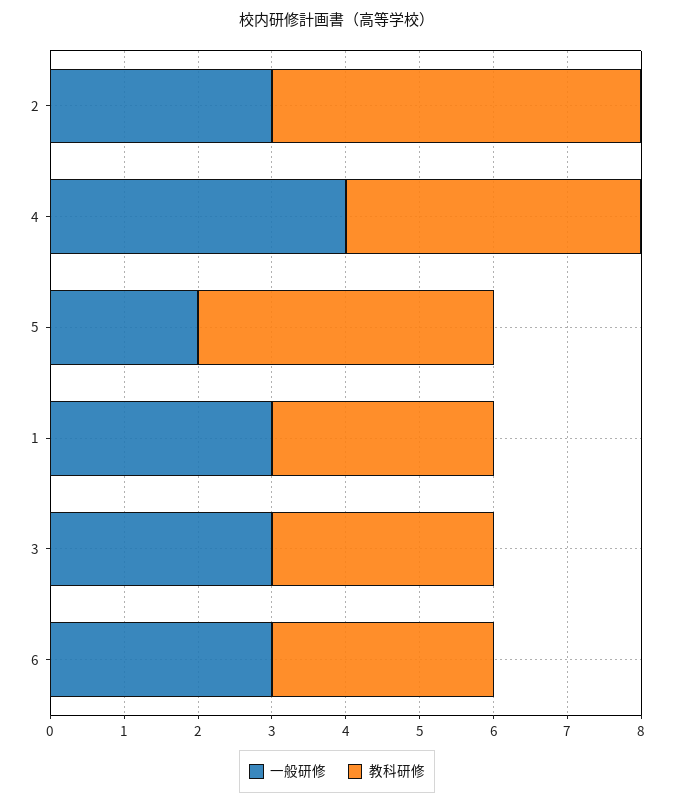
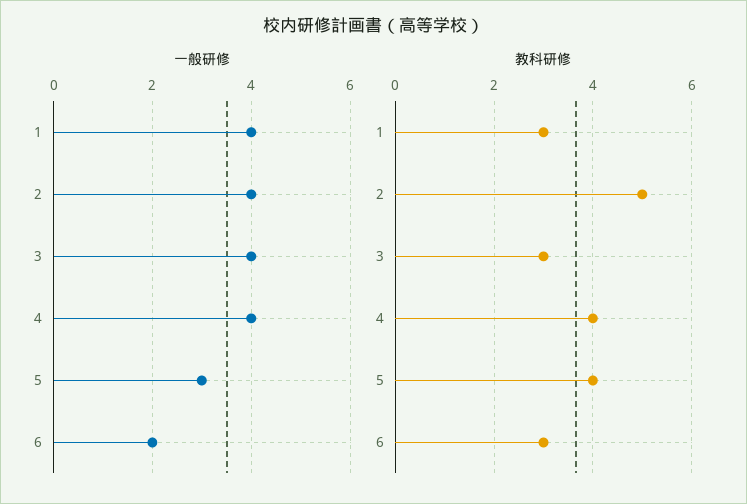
一般研修, 2: 3 -> 4
一般研修, 5: 2 -> 3
一般研修, 1: 3 -> 4
一般研修, 3: 3 -> 4
一般研修, 6: 3 -> 2

